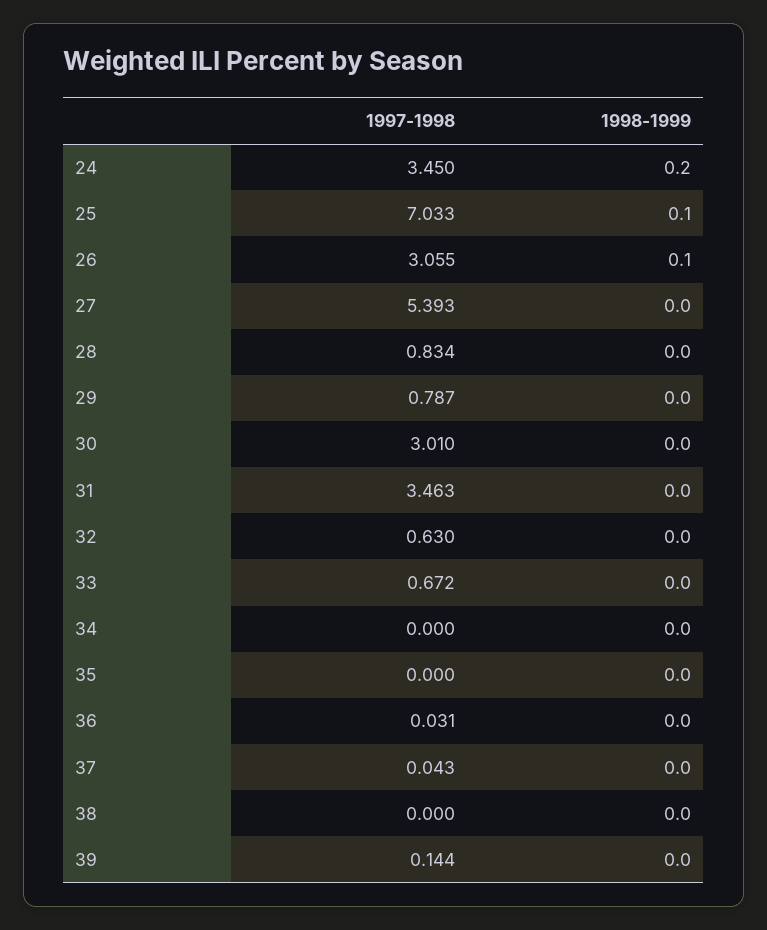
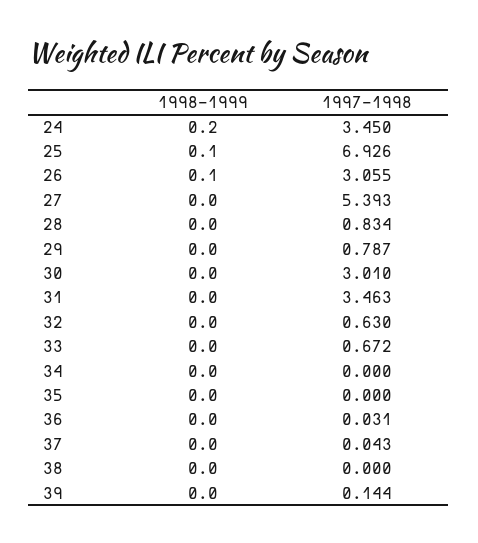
1997-1998, 25: 7.033 -> 6.926

